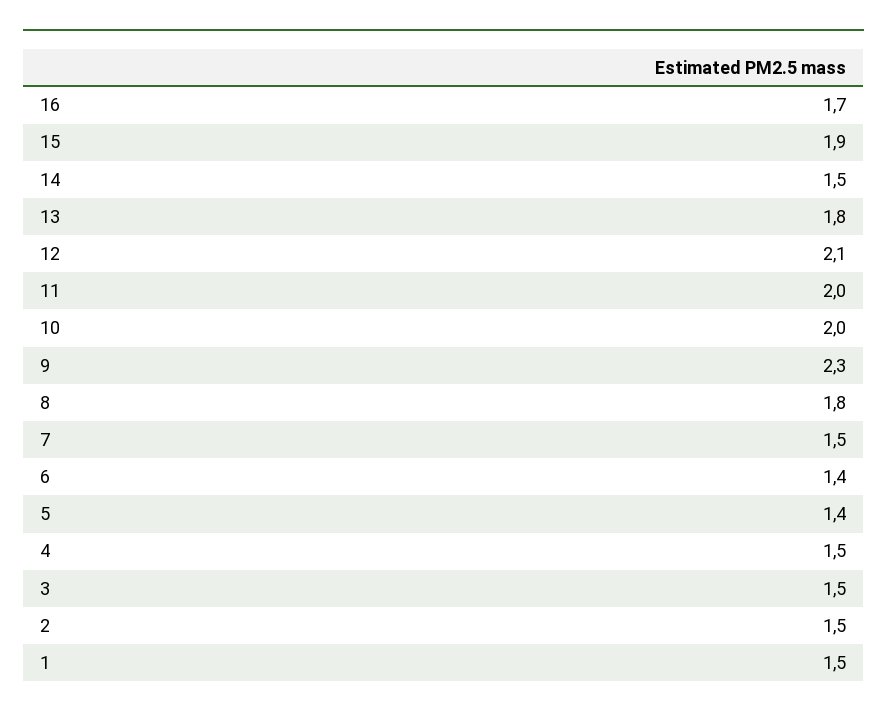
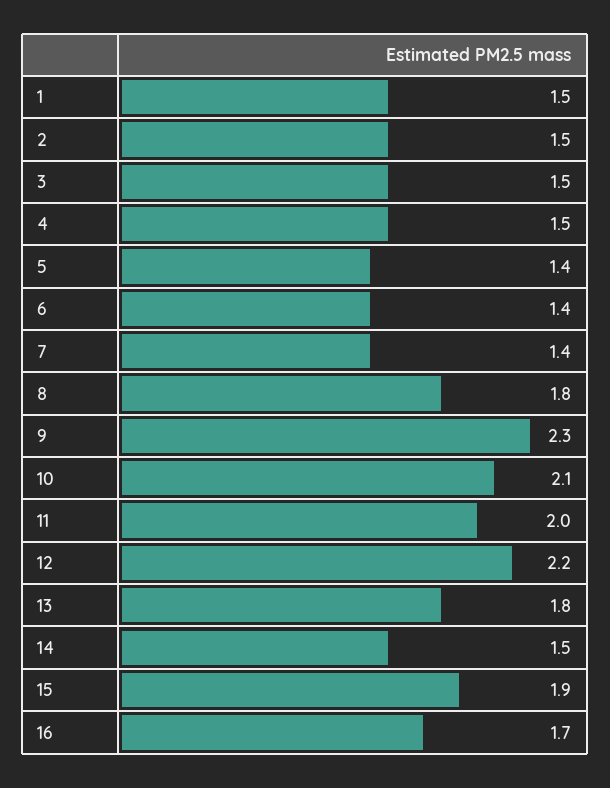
12: 2.1 -> 2.2
10: 2 -> 2.1
7: 1.5 -> 1.4

